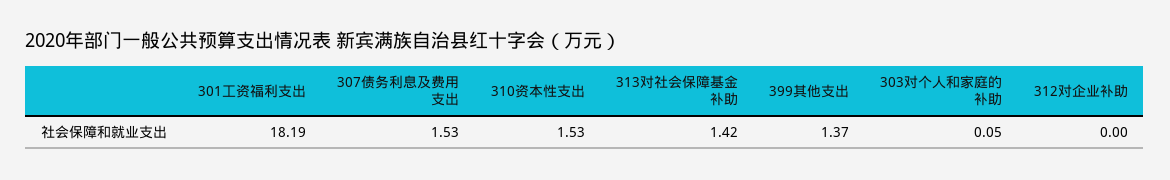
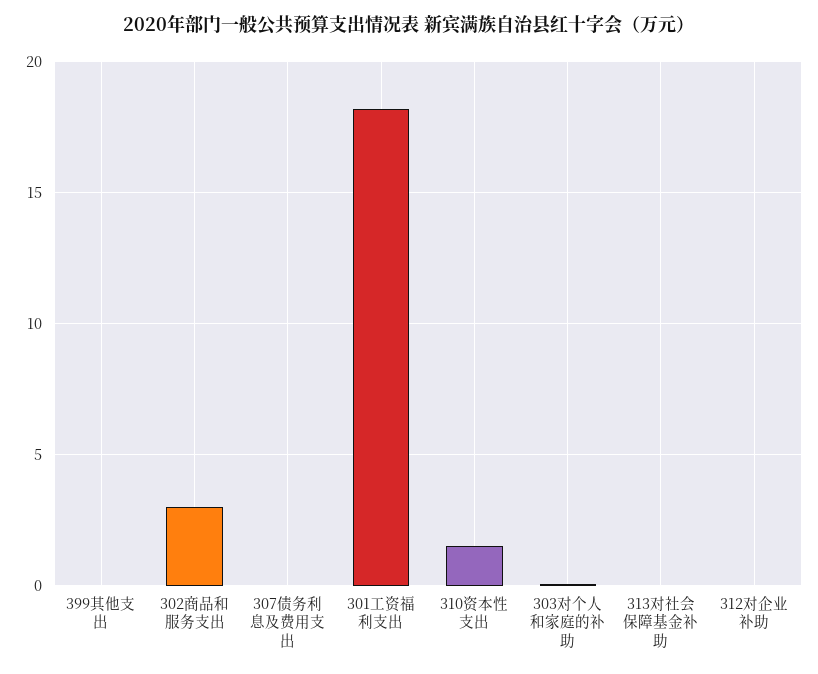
307债务利息及费用支出: 1.53 -> 0
313对社会保障基金补助: 1.42 -> 0
399其他支出: 1.37 -> 0
302商品和服务支出: none -> 3

